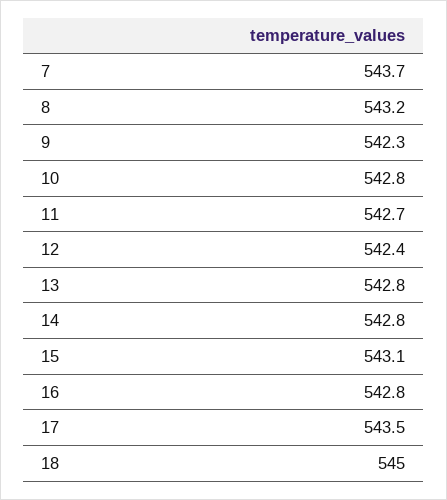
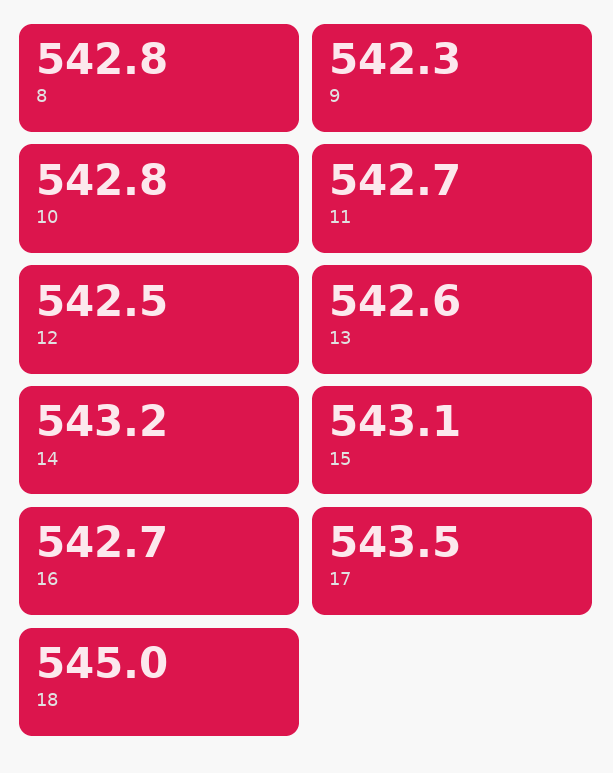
7: 543.7 -> none
8: 543.2 -> 542.8
12: 542.4 -> 542.5
13: 542.8 -> 542.6
14: 542.8 -> 543.2
16: 542.8 -> 542.7

